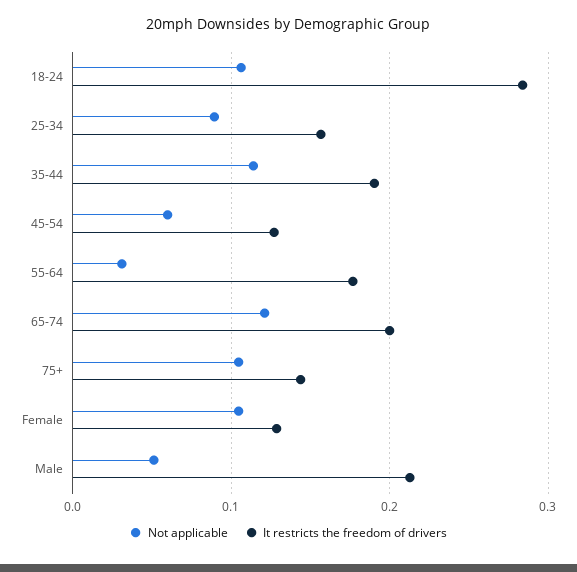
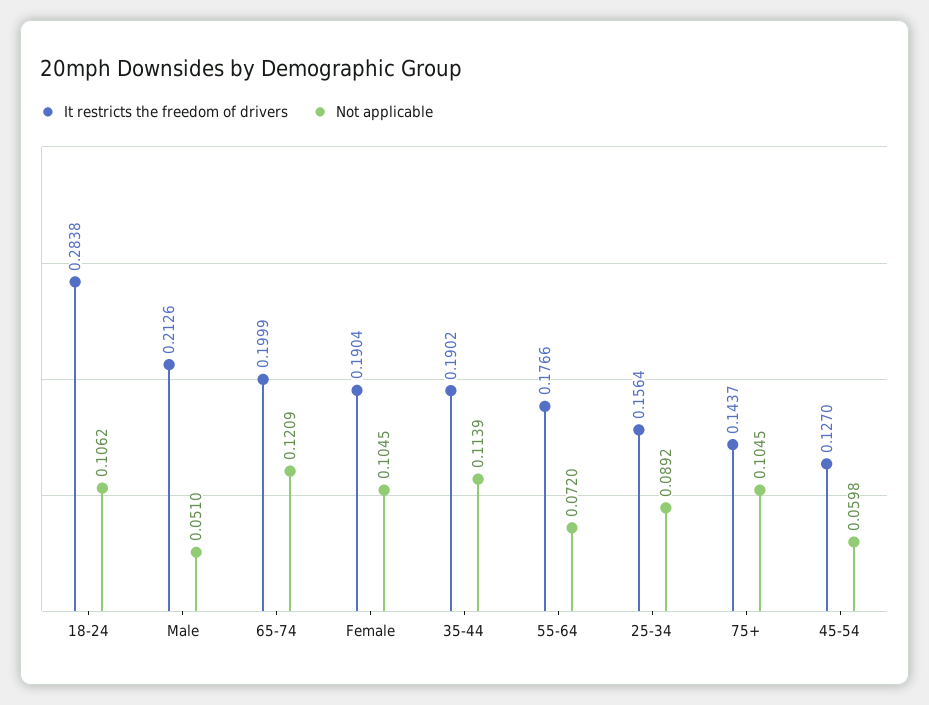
Not applicable, 55-64: 0.03 -> 0.072
It restricts the freedom of drivers, Female: 0.13 -> 0.1904

